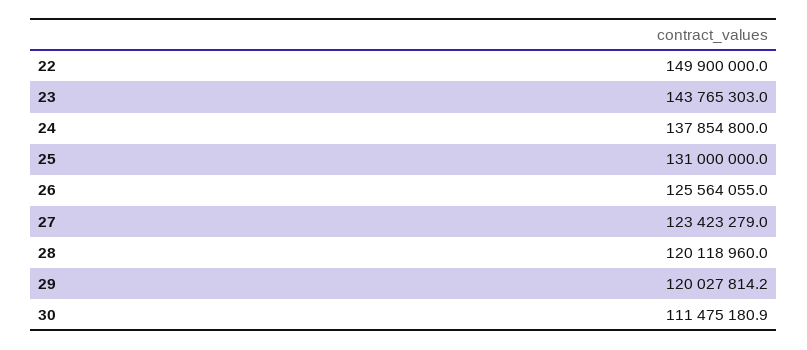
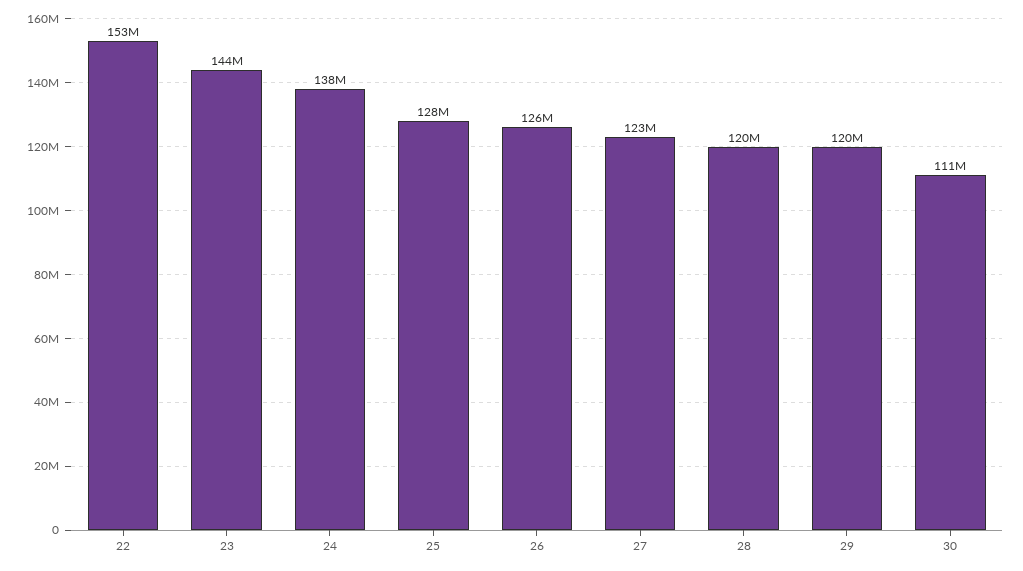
22: 149900000 -> 153000000
25: 131000000 -> 128000000

